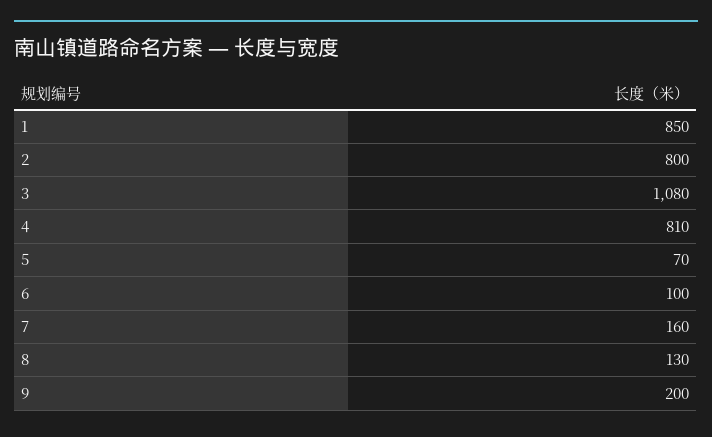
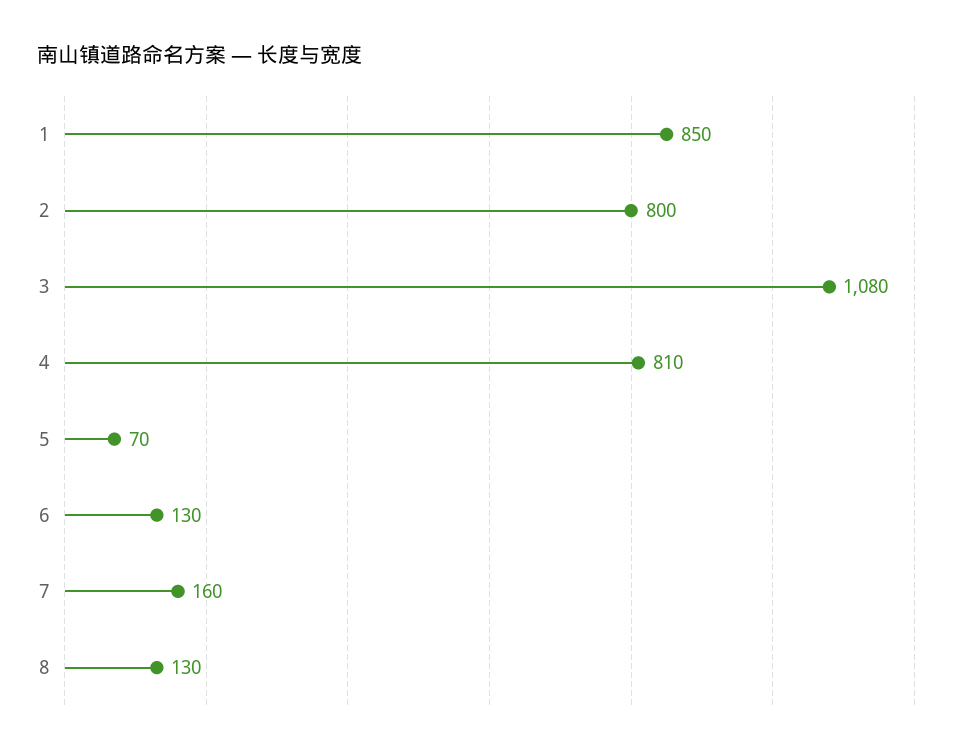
6: 100 -> 130
9: 200 -> none

